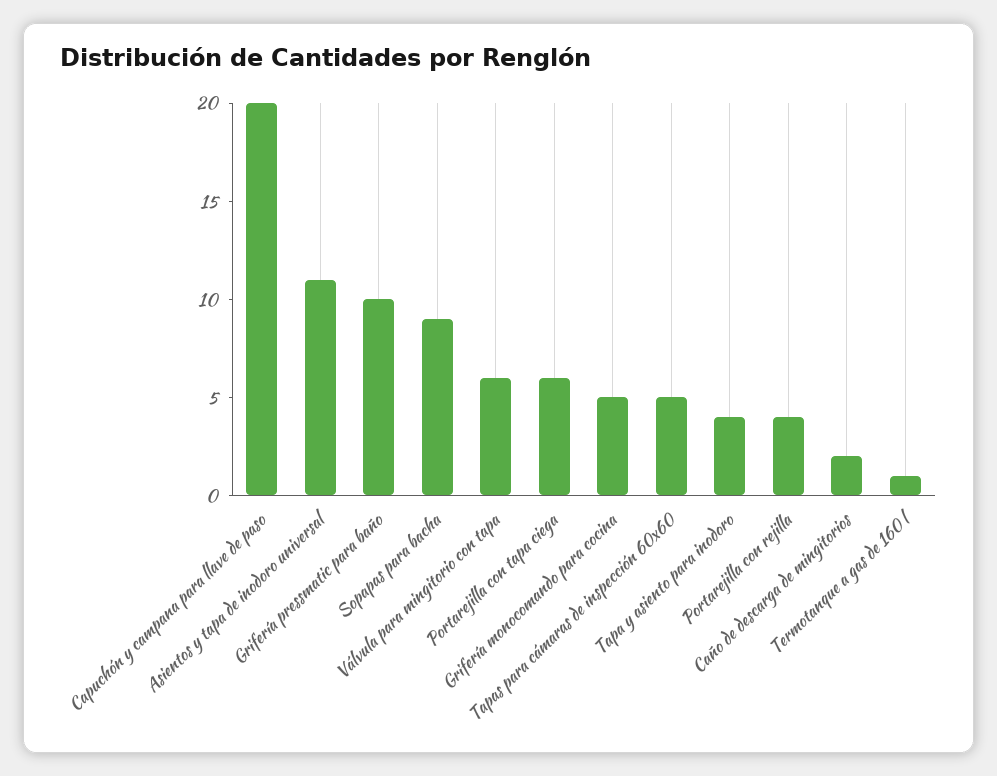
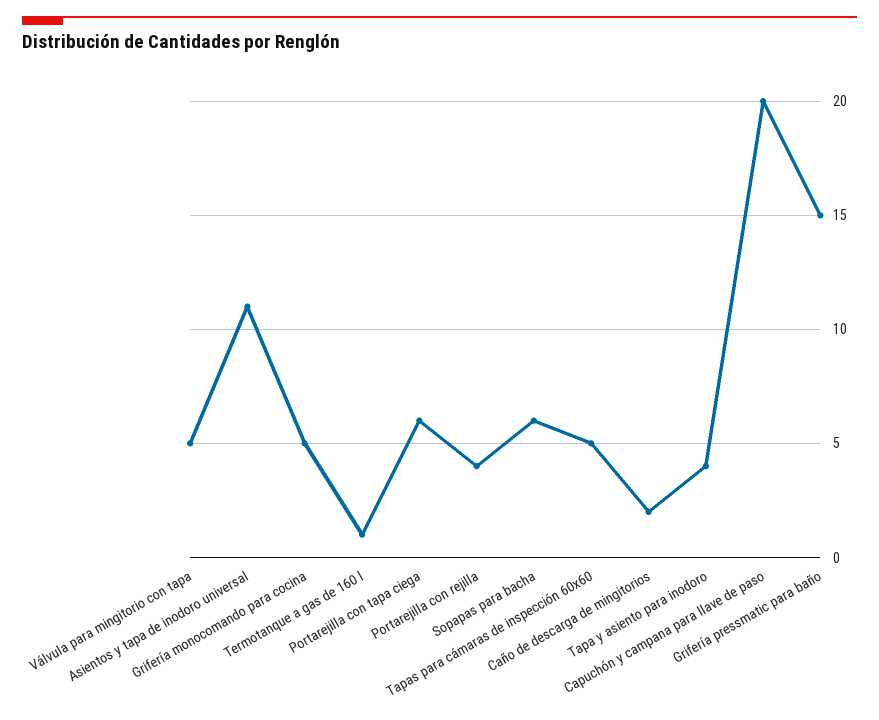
Grifería pressmatic para baño: 10 -> 15
Sopapas para bacha: 9 -> 6
Válvula para mingitorio con tapa: 6 -> 5

